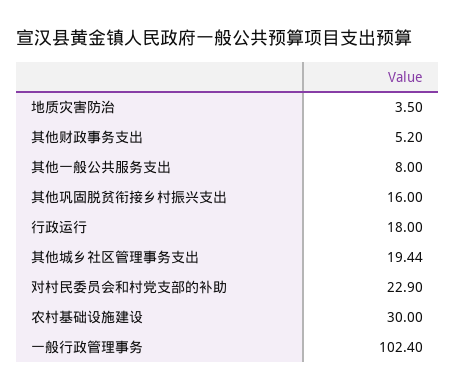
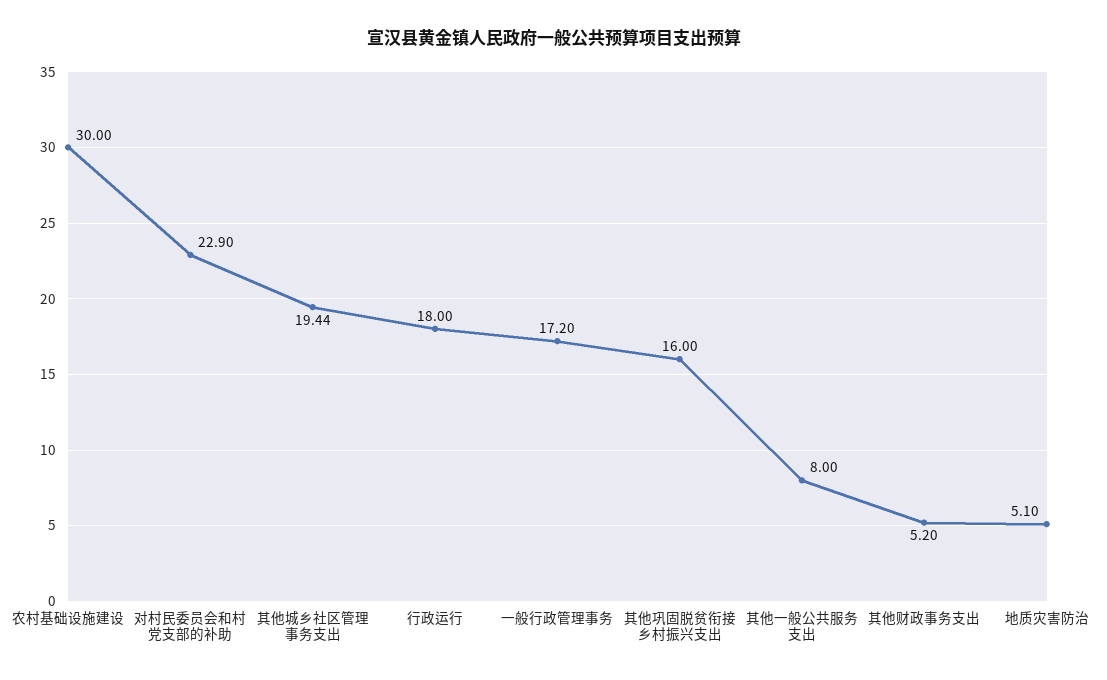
地质灾害防治: 3.5 -> 5.1
一般行政管理事务: 102.4 -> 17.2

